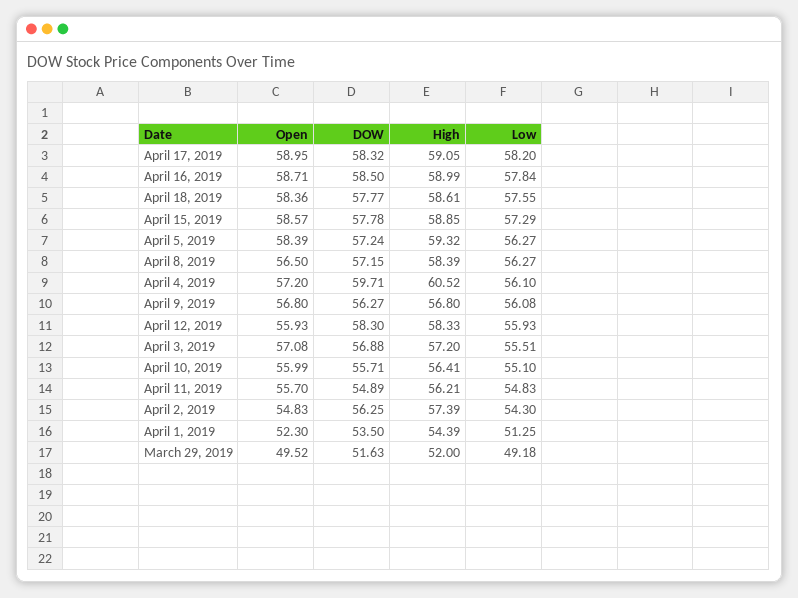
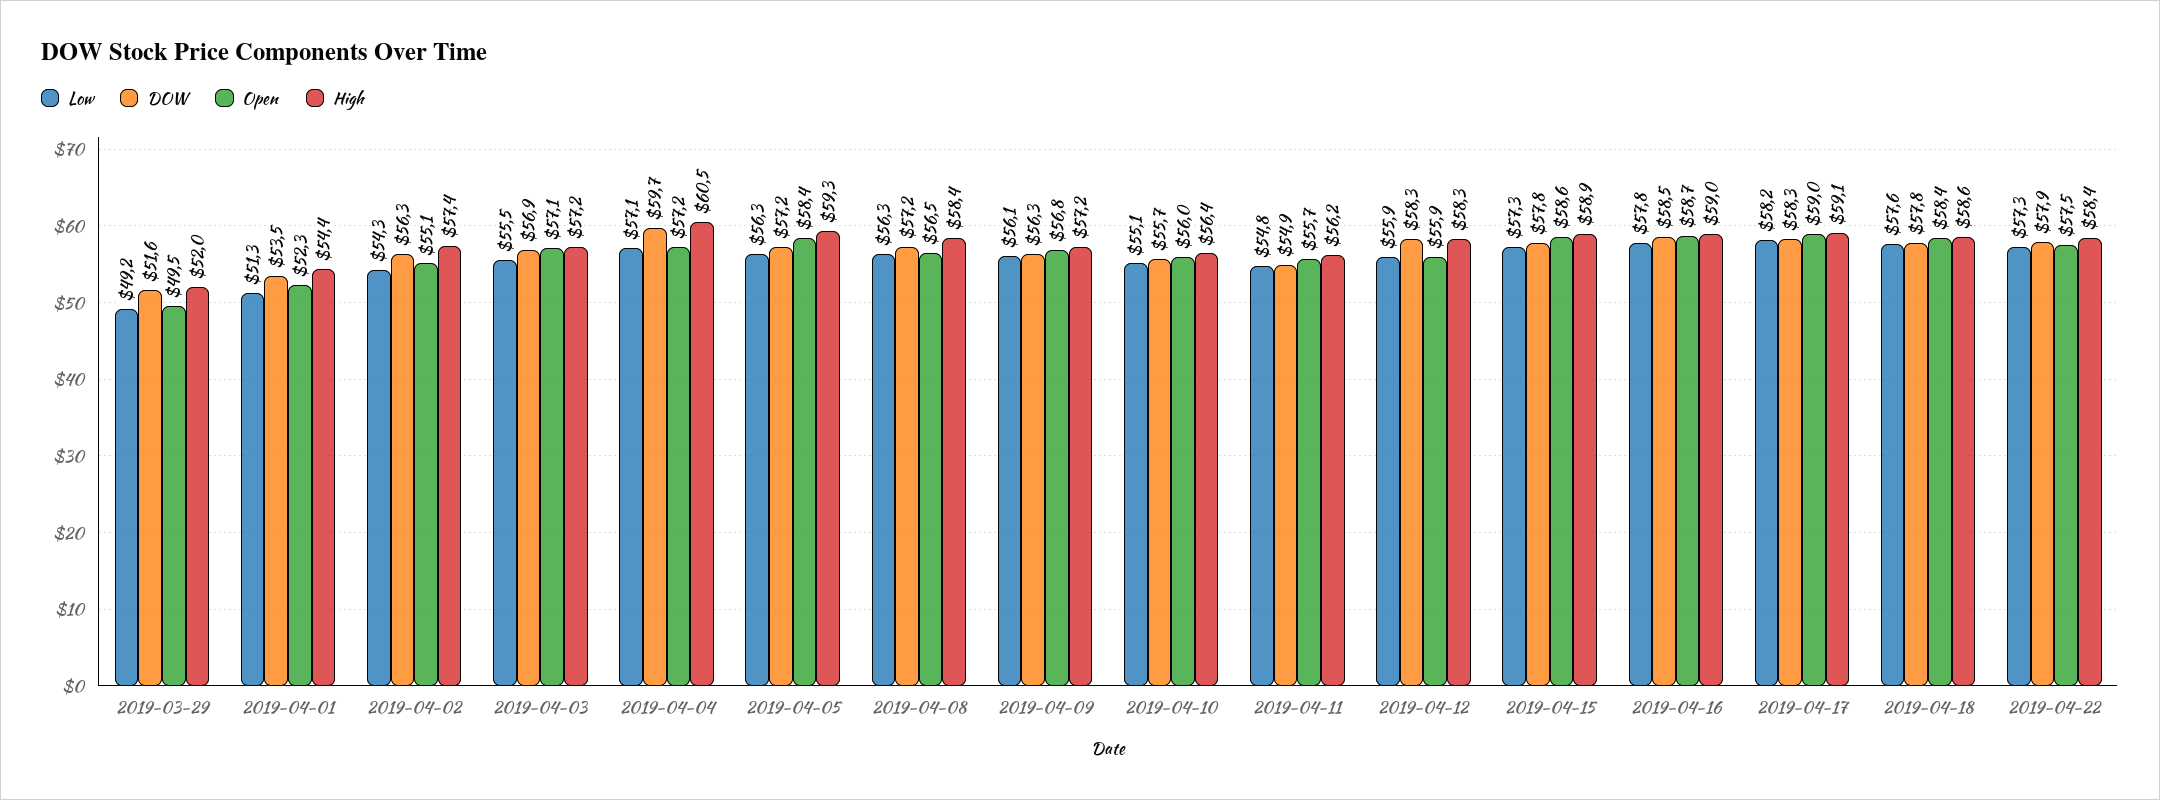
Low, April 4, 2019: 56.1 -> 57.1
High, April 9, 2019: 56.8 -> 57.2
Open, April 2, 2019: 54.83 -> 55.1
Low, 2019-04-22: none -> 57.3
DOW, 2019-04-22: none -> 57.9
Open, 2019-04-22: none -> 57.5
High, 2019-04-22: none -> 58.4

